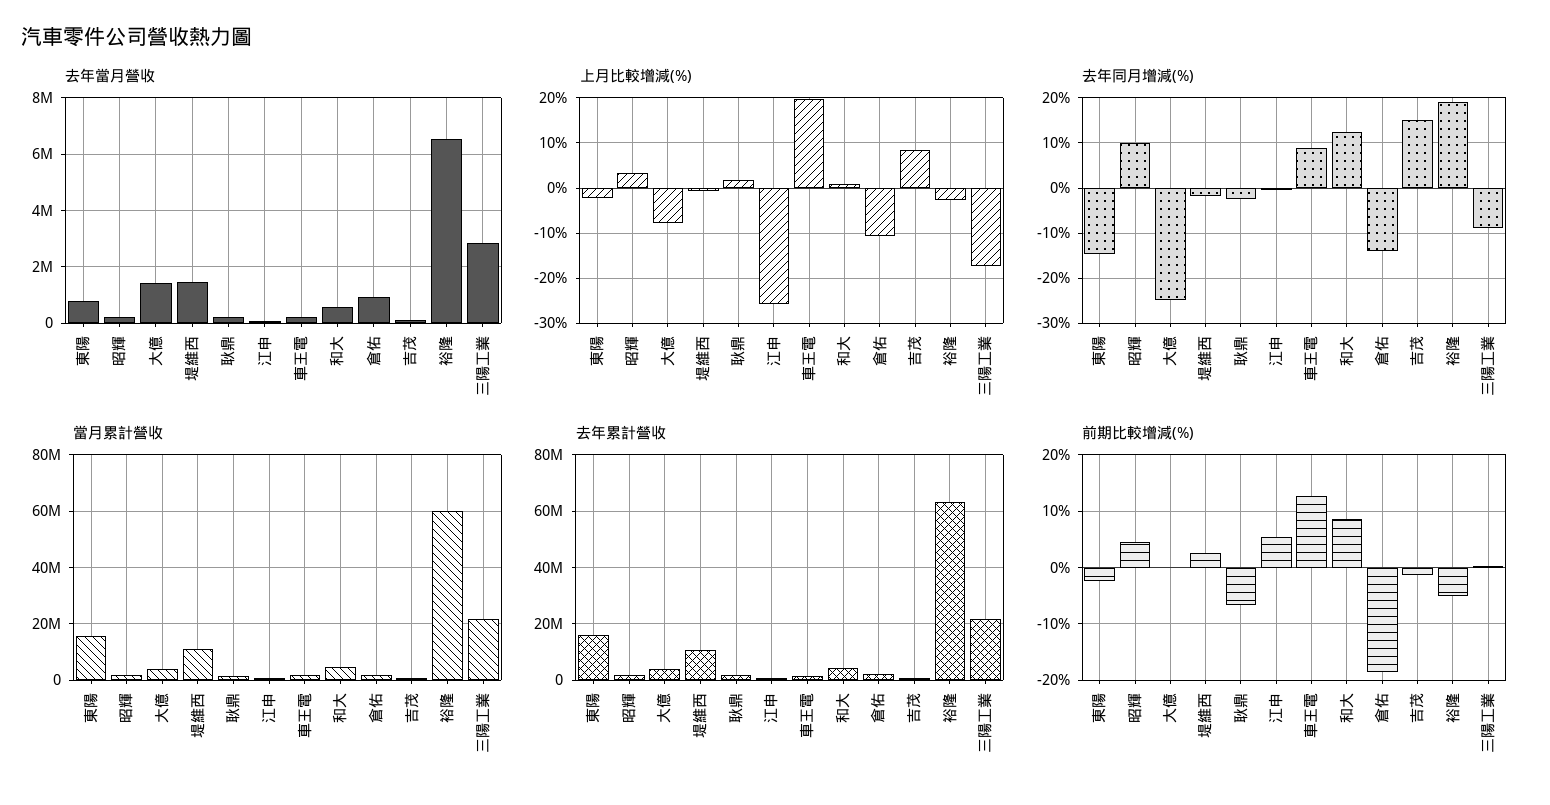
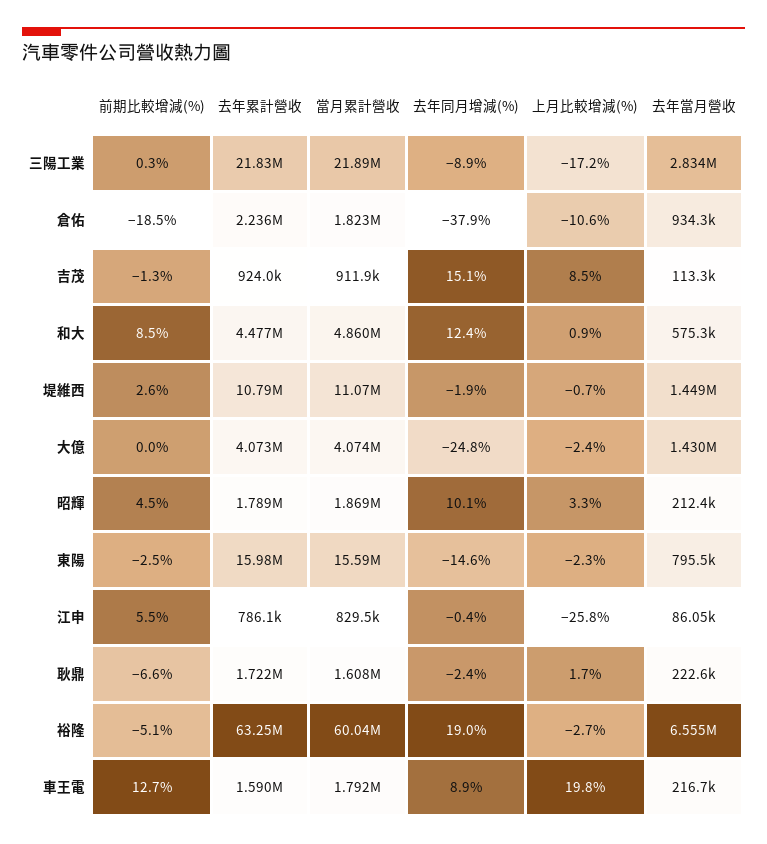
上月比較增減(%), 大億: -8 -> -2.4
去年同月增減(%), 倉佑: -14 -> -37.9

